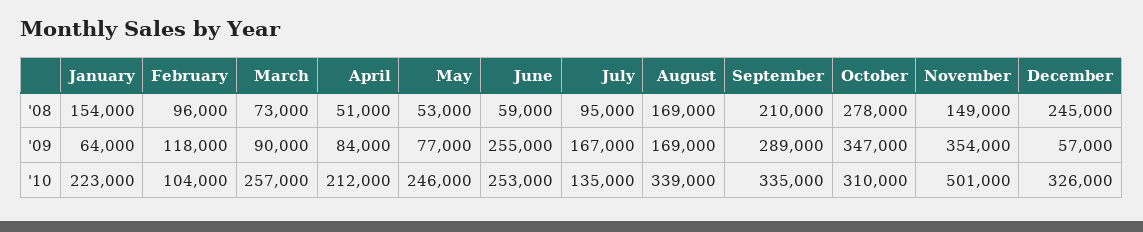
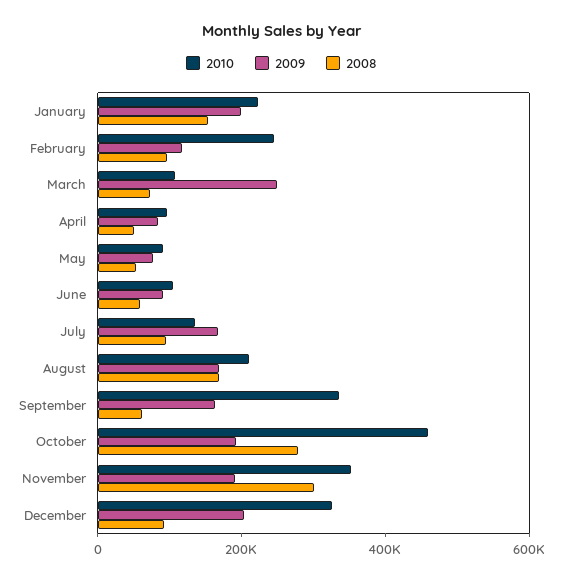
'08, September: 210000 -> 50000
'08, November: 149000 -> 300000
'08, December: 245000 -> 100000
'09, January: 64000 -> 200000
'09, March: 90000 -> 250000
'09, June: 255000 -> 100000
'09, September: 289000 -> 150000
'09, October: 347000 -> 200000
'09, November: 354000 -> 200000
'09, December: 57000 -> 200000
'10, February: 104000 -> 250000
'10, March: 257000 -> 100000
'10, April: 212000 -> 100000
'10, May: 246000 -> 100000
'10, June: 253000 -> 100000
'10, August: 339000 -> 200000
'10, October: 310000 -> 450000
'10, November: 501000 -> 350000

